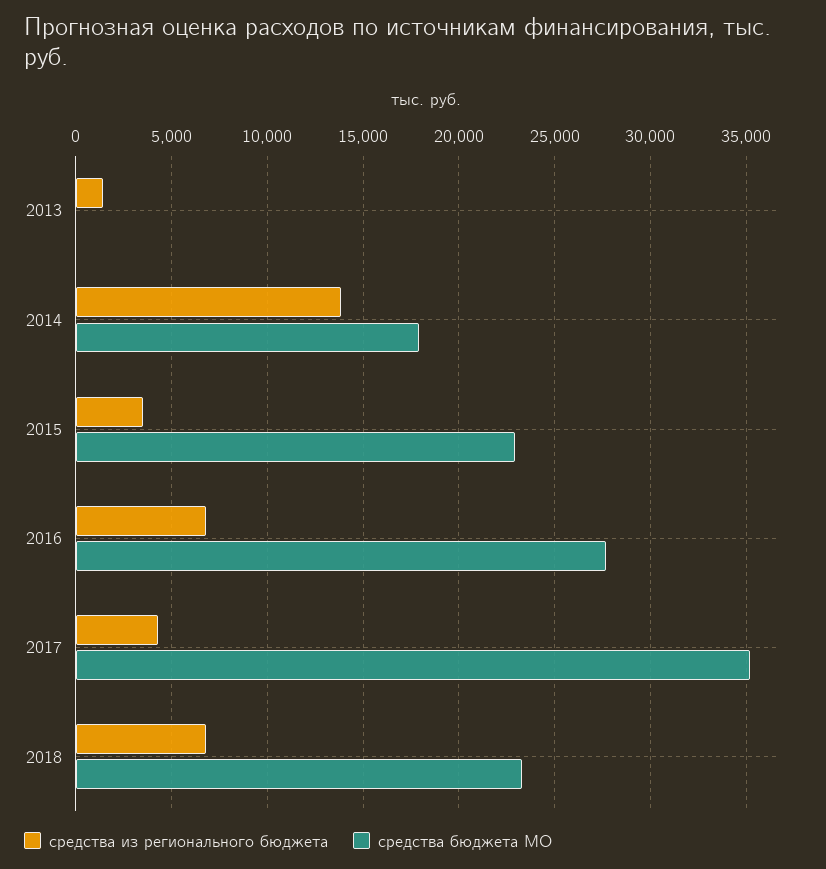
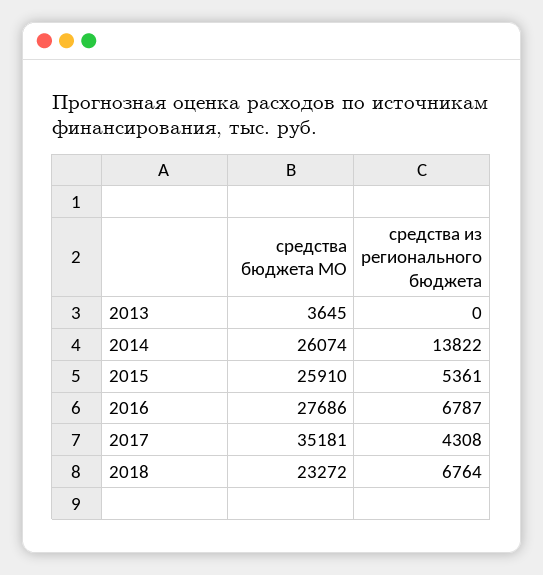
средства из регионального бюджета, 2013: 1500 -> 0
средства бюджета МО, 2013: 0 -> 3645
средства бюджета МО, 2014: 18000 -> 26074
средства из регионального бюджета, 2015: 3500 -> 5361
средства бюджета МО, 2015: 23000 -> 25910

